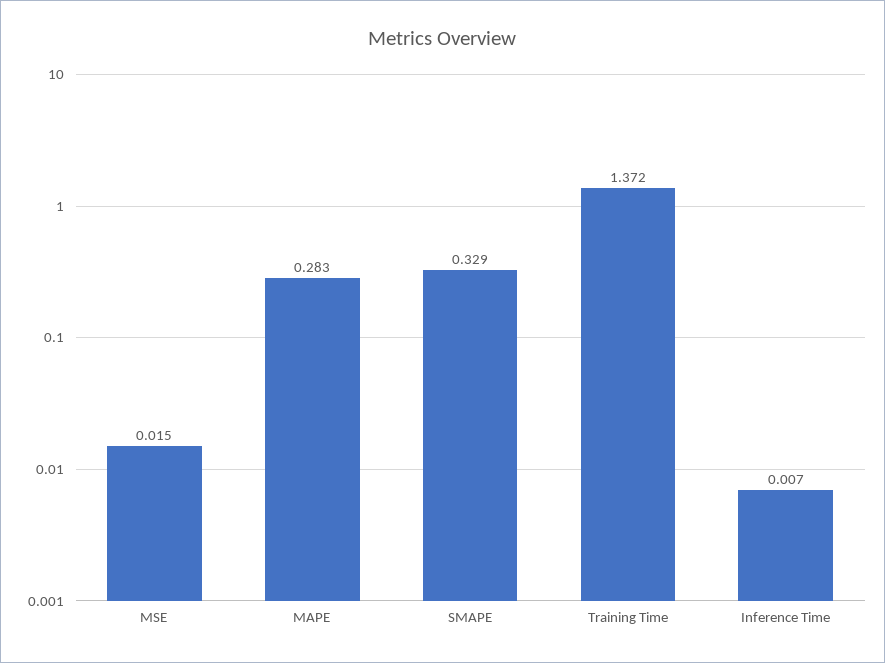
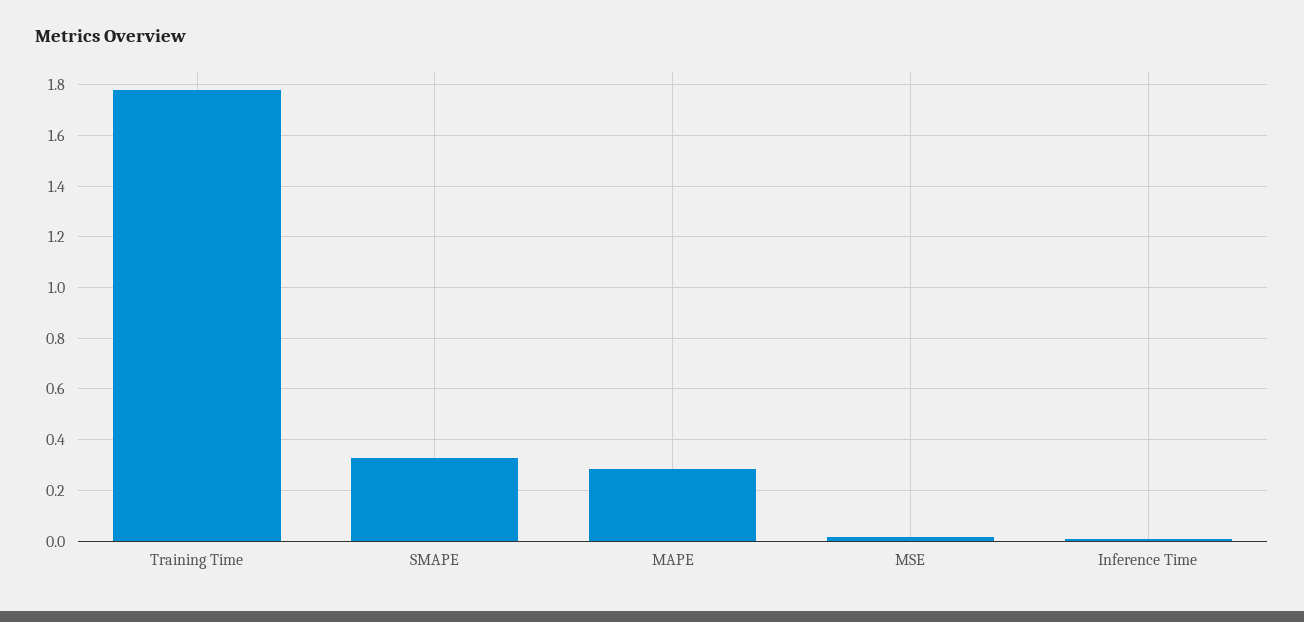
Training Time: 1.372 -> 1.775

